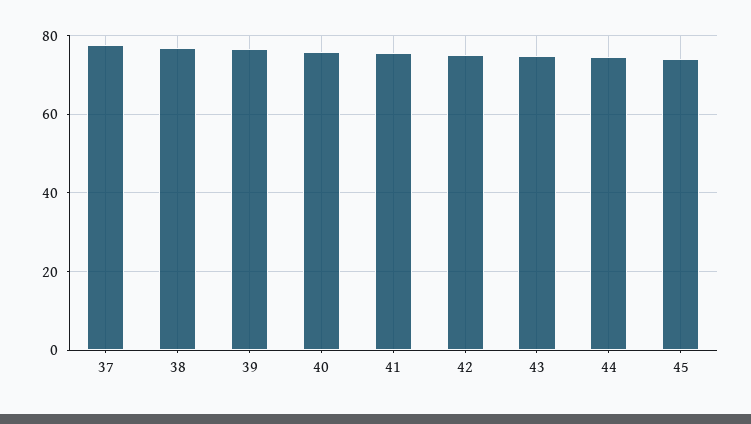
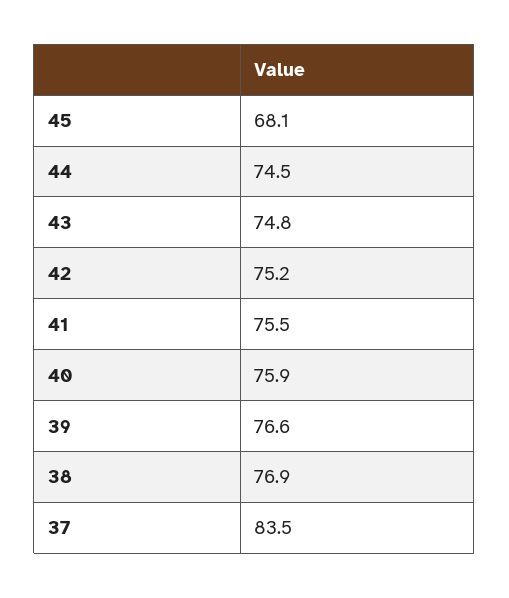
37: 78 -> 83.5
45: 74 -> 68.1

